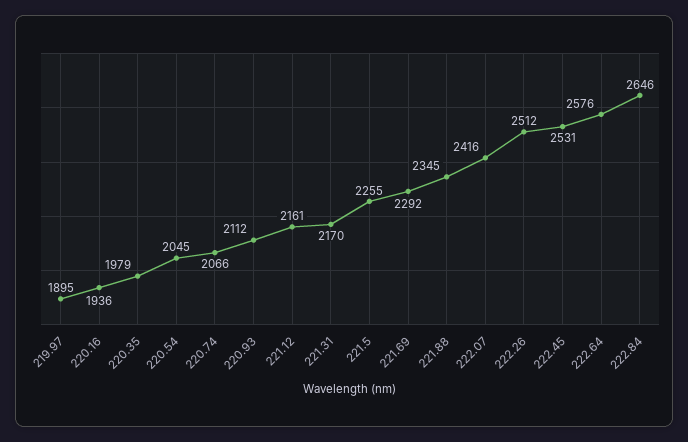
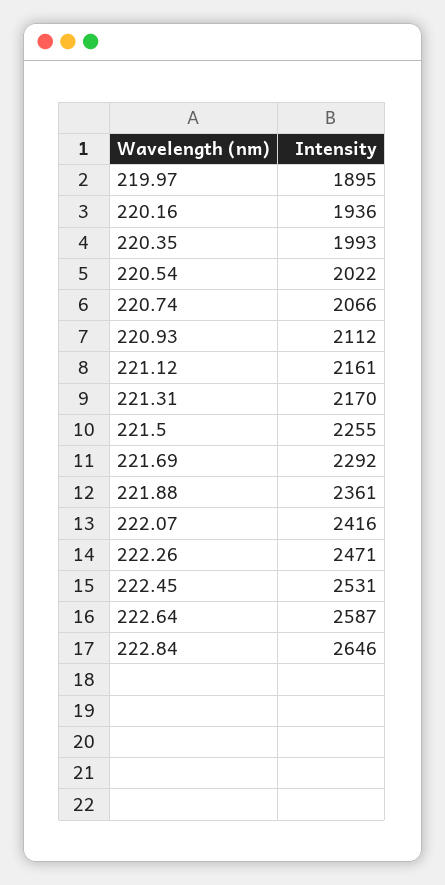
220.35: 1979 -> 1993
220.54: 2045 -> 2022
221.88: 2345 -> 2361
222.26: 2512 -> 2471
222.64: 2576 -> 2587

